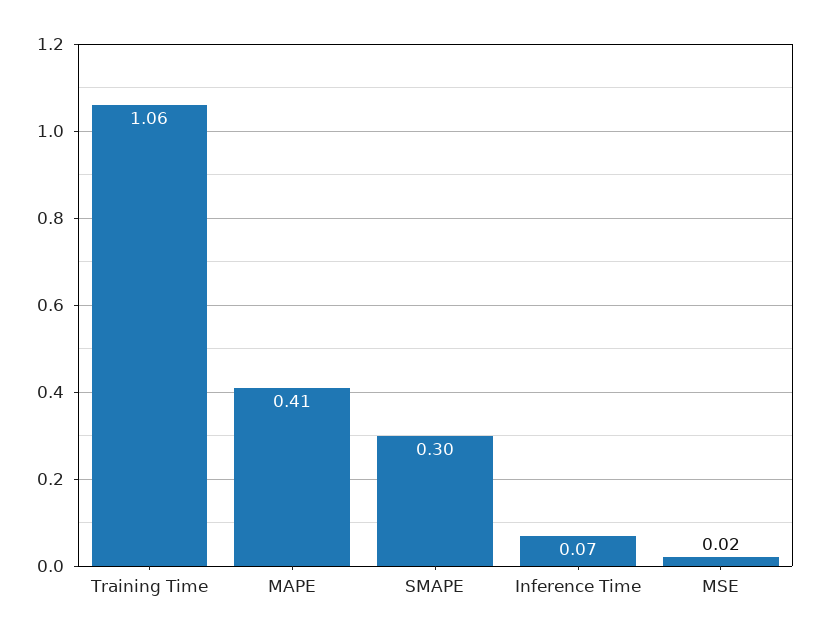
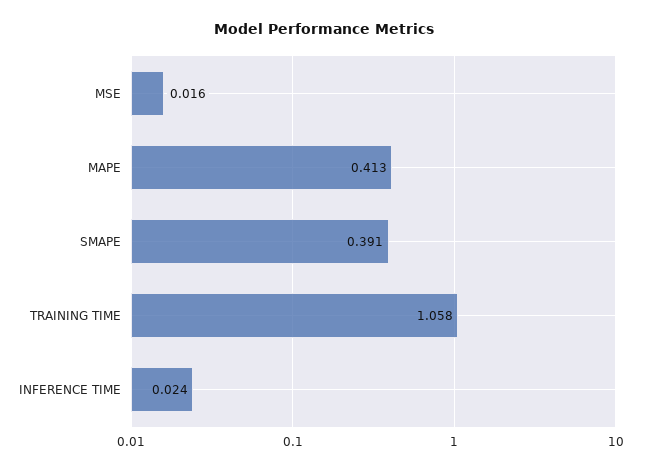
SMAPE: 0.3 -> 0.391
Inference Time: 0.07 -> 0.024

